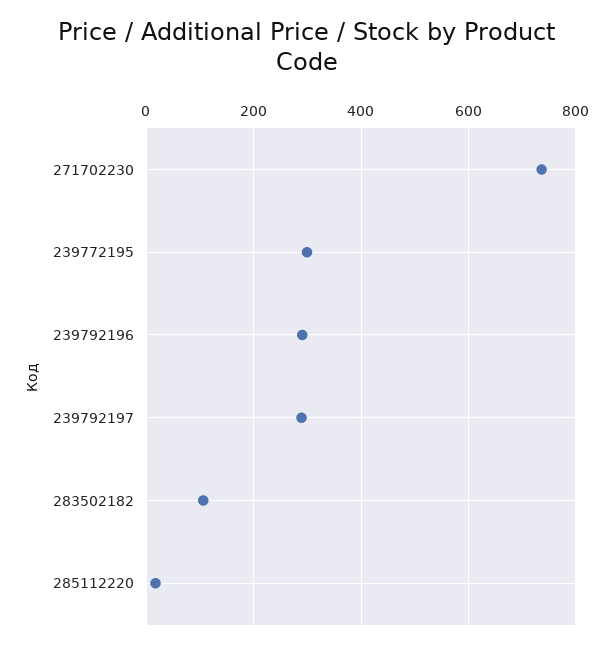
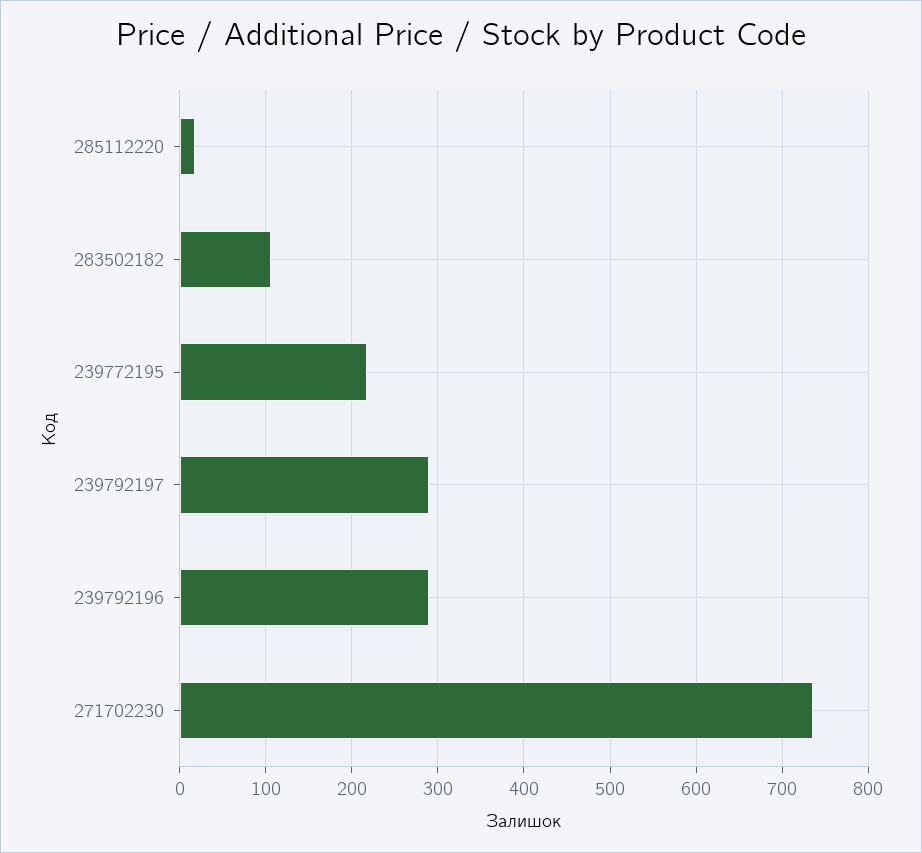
239772195: 300 -> 220

